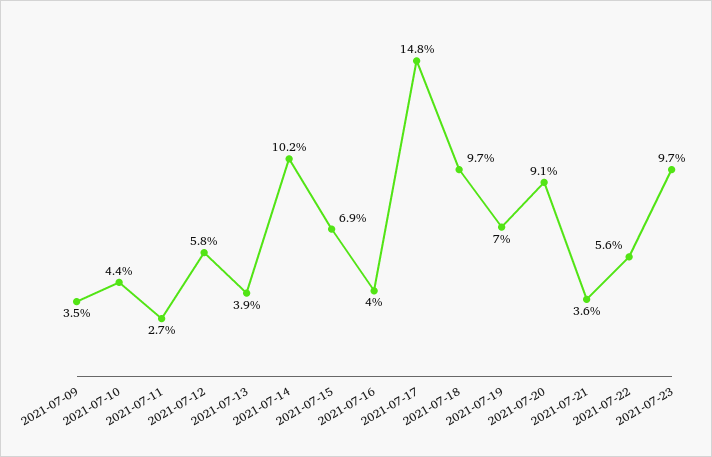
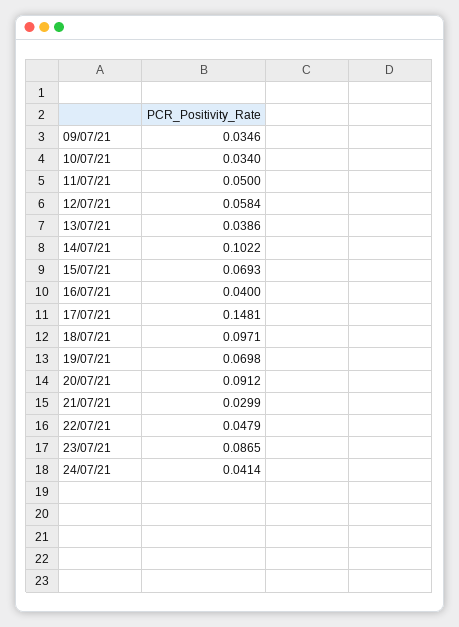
2021-07-10: 0.044 -> 0.034
2021-07-11: 0.027 -> 0.05
2021-07-21: 0.036 -> 0.0299
2021-07-22: 0.056 -> 0.0479
2021-07-23: 0.097 -> 0.0865
24/07/21: none -> 0.0414

